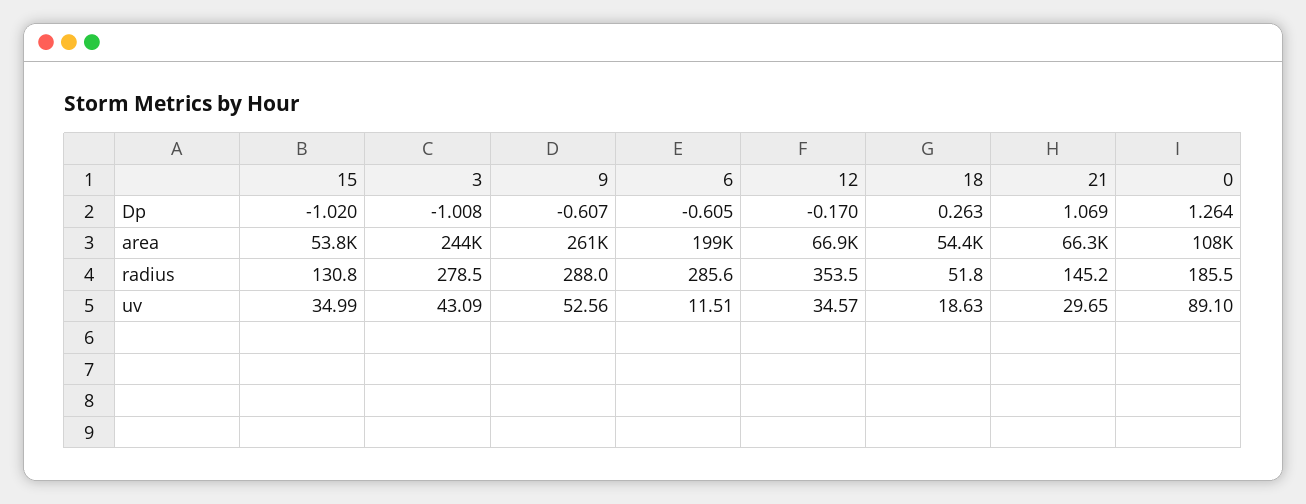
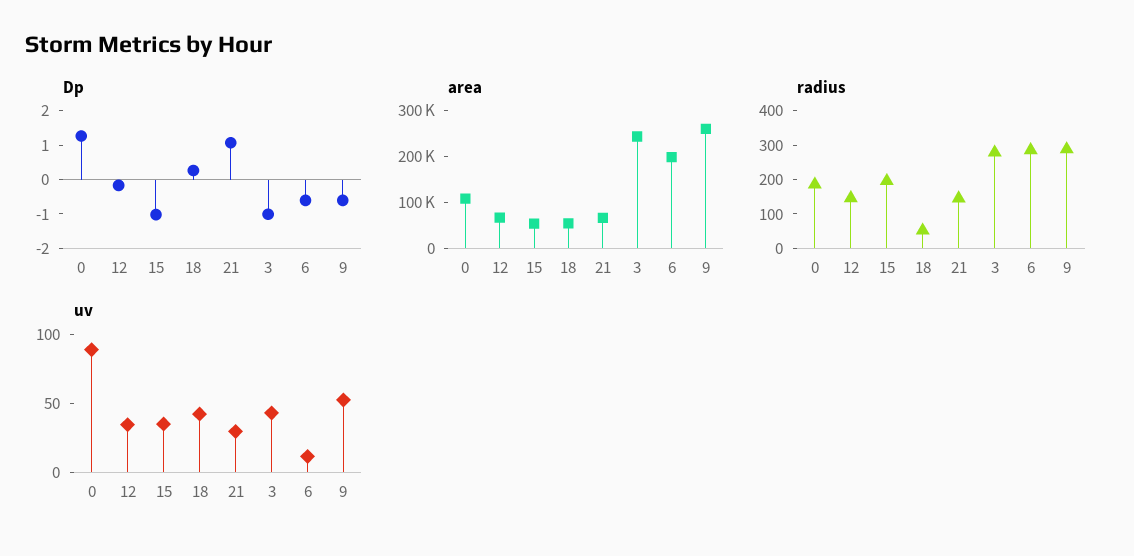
radius, 15: 130.8 -> 200
radius, 12: 353.5 -> 150
uv, 18: 18.63 -> 40

